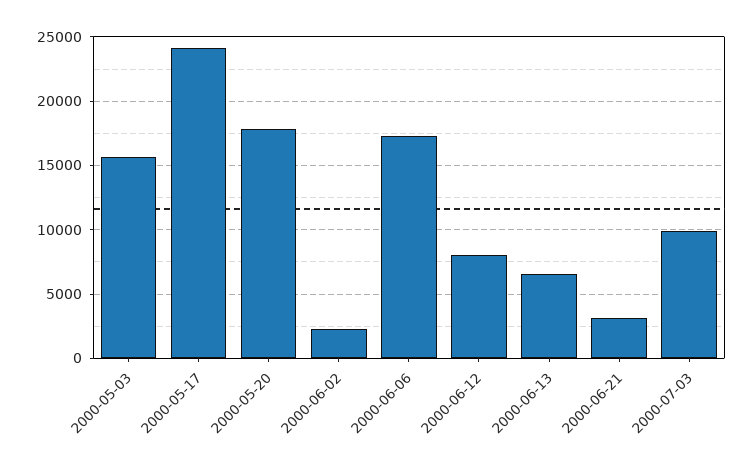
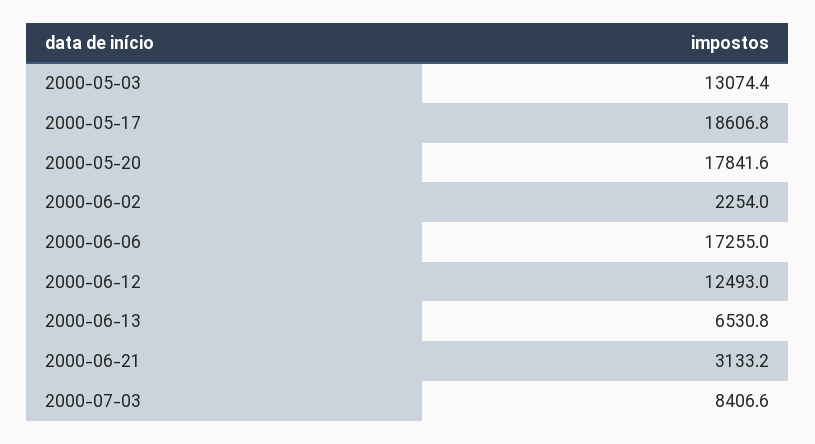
2000-05-03: 15500 -> 13074.4
2000-05-17: 24000 -> 18606.8
2000-06-12: 8000 -> 12493
2000-07-03: 10000 -> 8406.6

